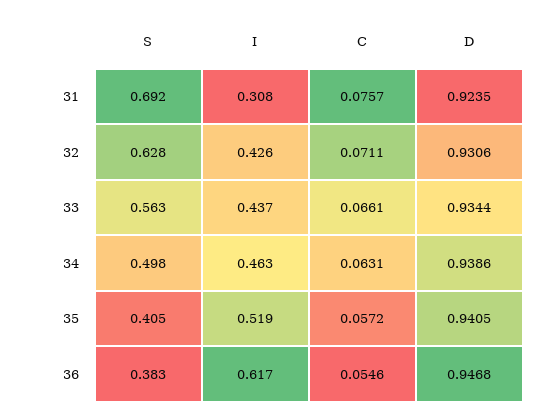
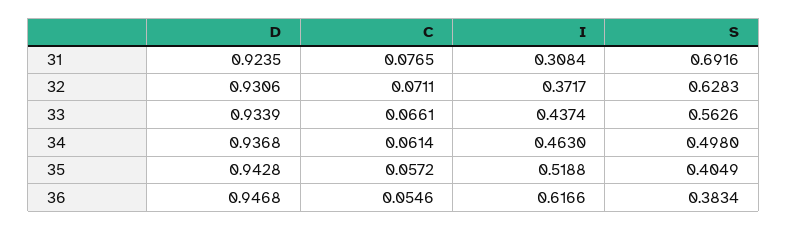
C, 31: 0.0757 -> 0.0765
I, 32: 0.426 -> 0.3717
D, 33: 0.9344 -> 0.9339
C, 34: 0.0631 -> 0.0614
D, 34: 0.9386 -> 0.9368
D, 35: 0.9405 -> 0.9428

